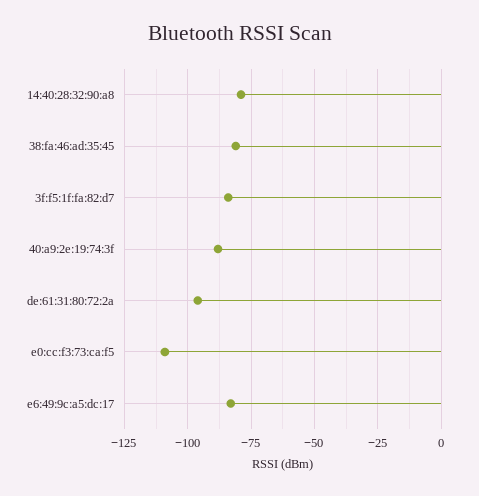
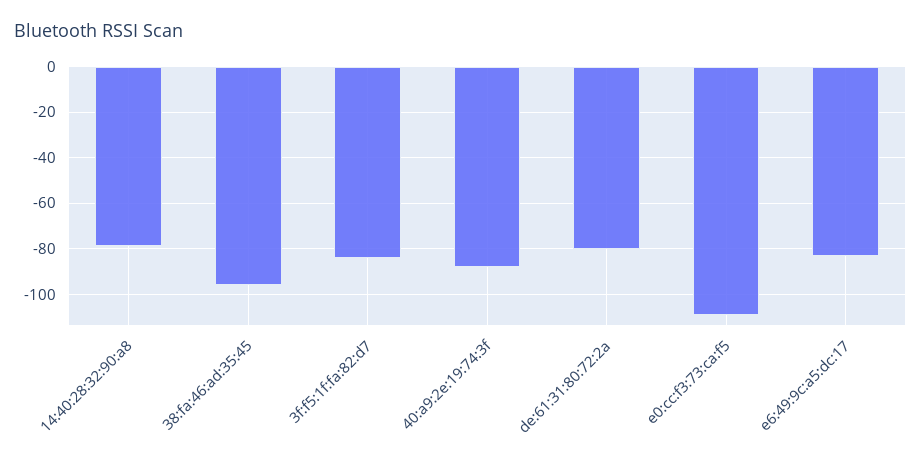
38:fa:46:ad:35:45: -80 -> -95
de:61:31:80:72:2a: -95 -> -80

